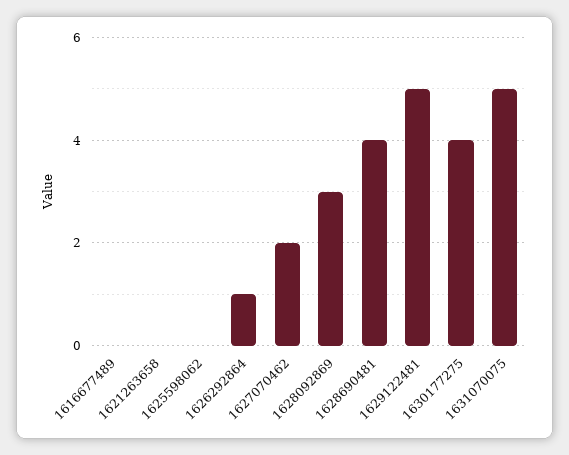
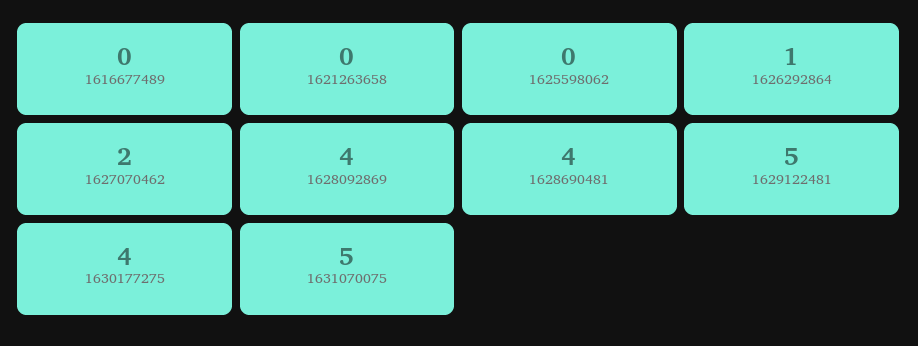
1628092869: 3 -> 4

